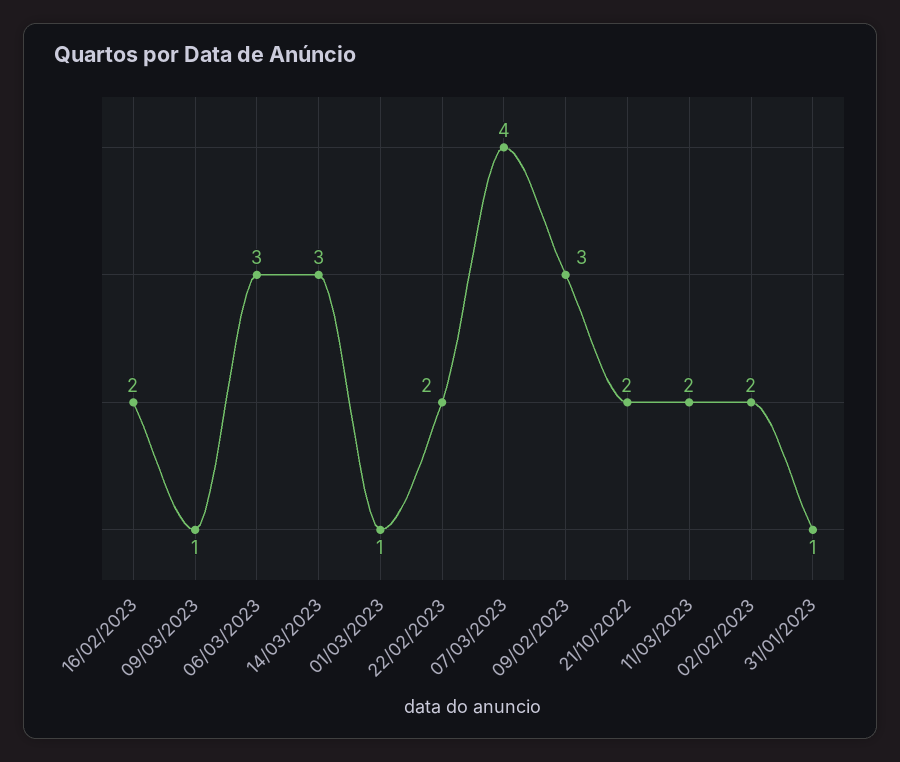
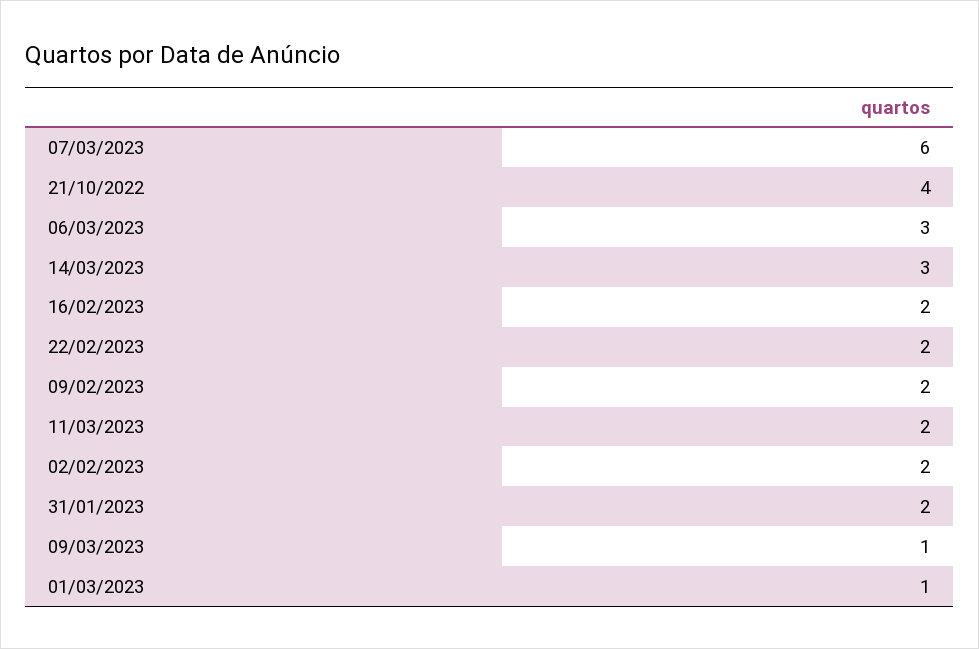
07/03/2023: 4 -> 6
09/02/2023: 3 -> 2
21/10/2022: 2 -> 4
31/01/2023: 1 -> 2

